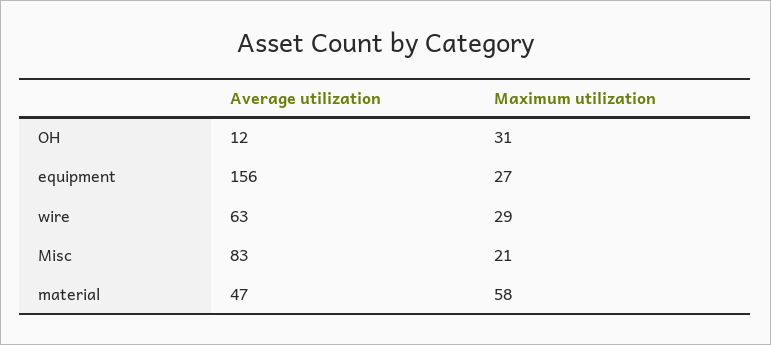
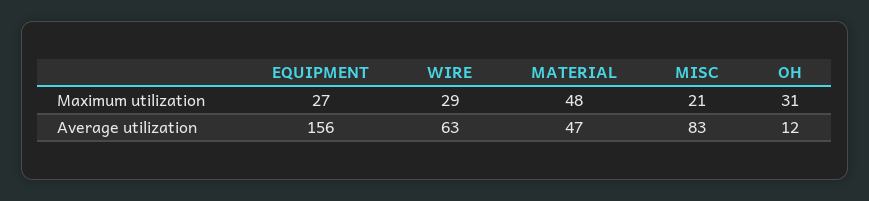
Maximum utilization, material: 58 -> 48

